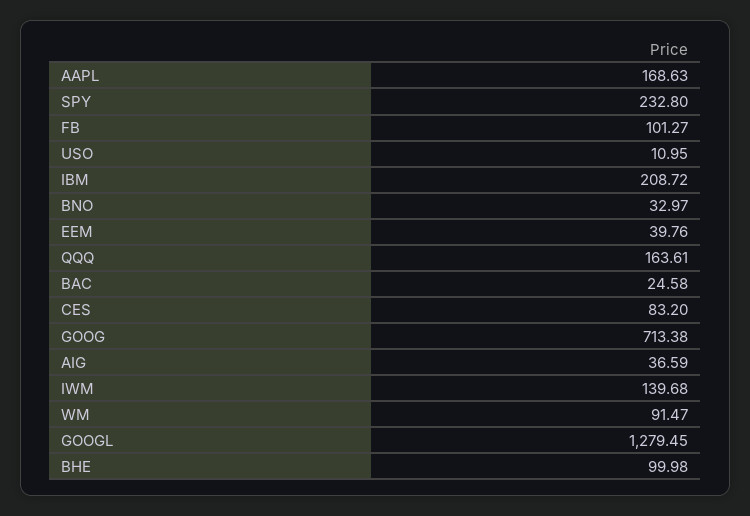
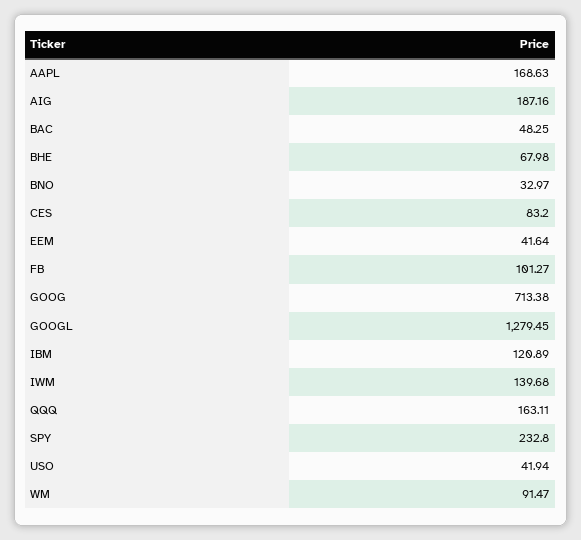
USO: 10.95 -> 41.94
IBM: 208.72 -> 120.89
EEM: 39.76 -> 41.64
QQQ: 163.61 -> 163.11
BAC: 24.58 -> 48.25
AIG: 36.59 -> 187.16
BHE: 99.98 -> 67.98

